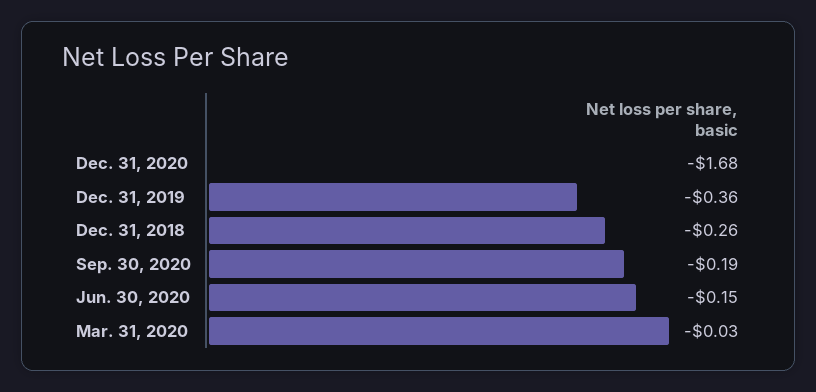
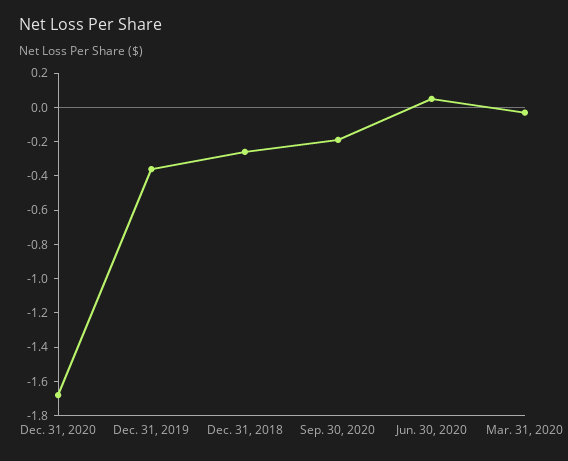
Jun. 30, 2020: -0.15 -> 0.05

